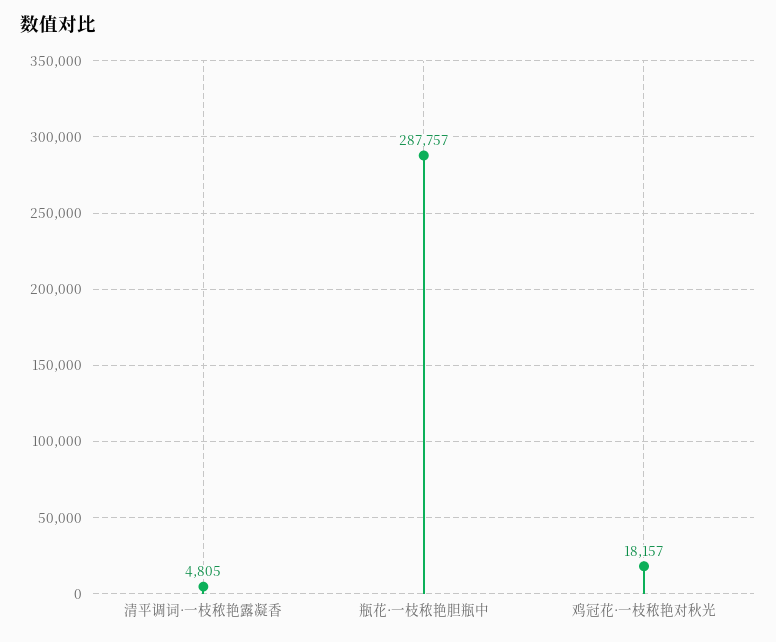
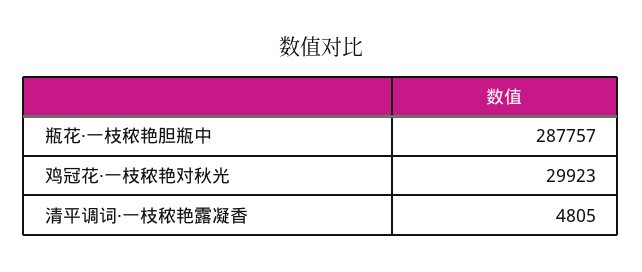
鸡冠花·一枝秾艳对秋光: 18157 -> 29923

